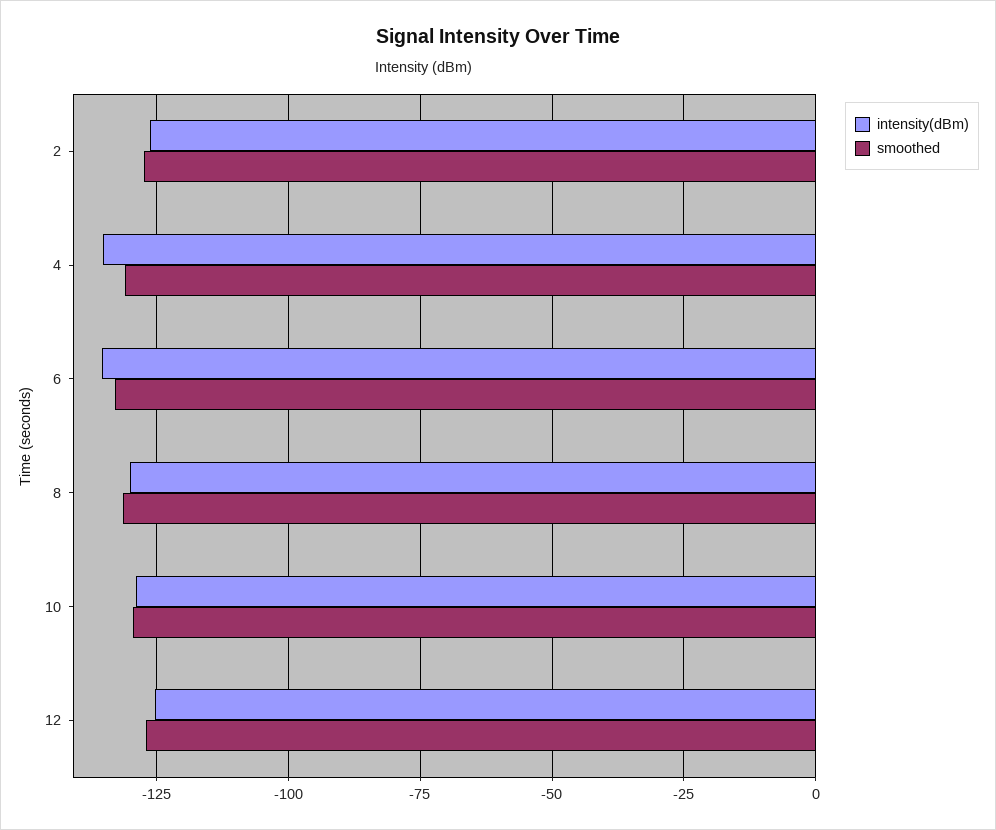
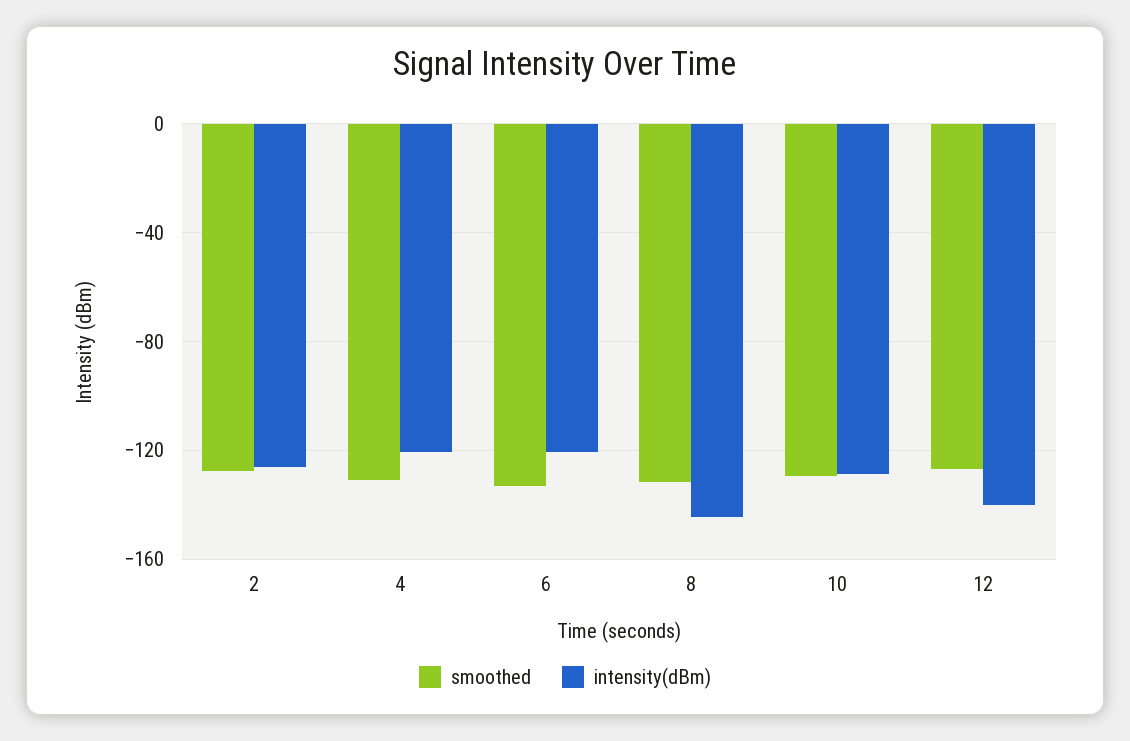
intensity(dBm), 4: -135 -> -120
intensity(dBm), 6: -135 -> -120
intensity(dBm), 8: -130 -> -145
intensity(dBm), 12: -125 -> -140

